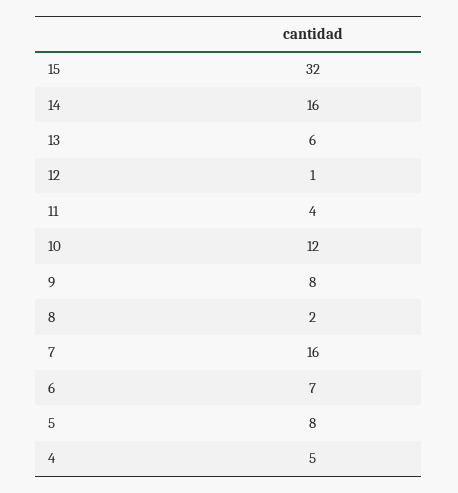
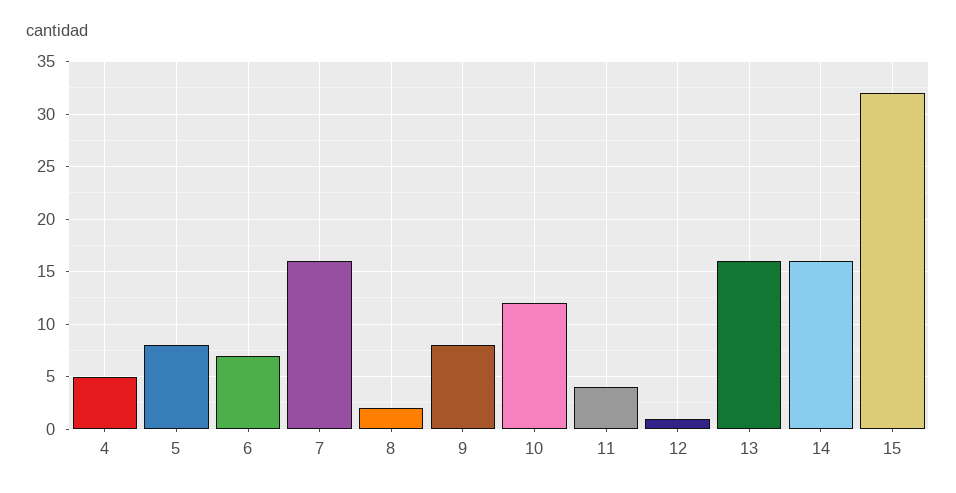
13: 6 -> 16

